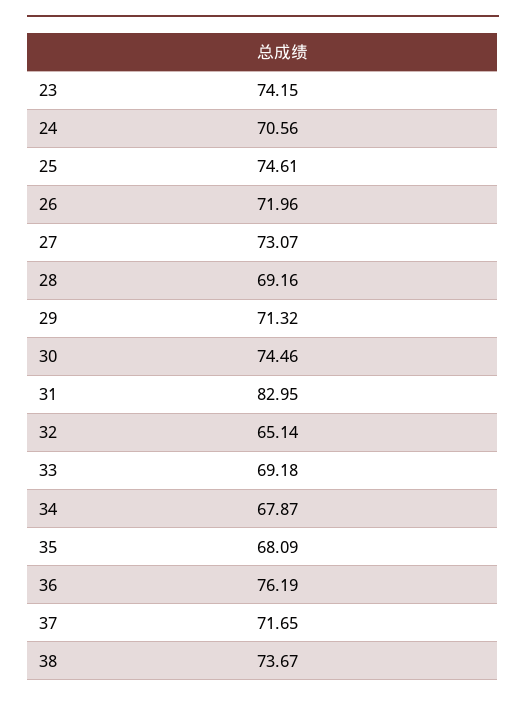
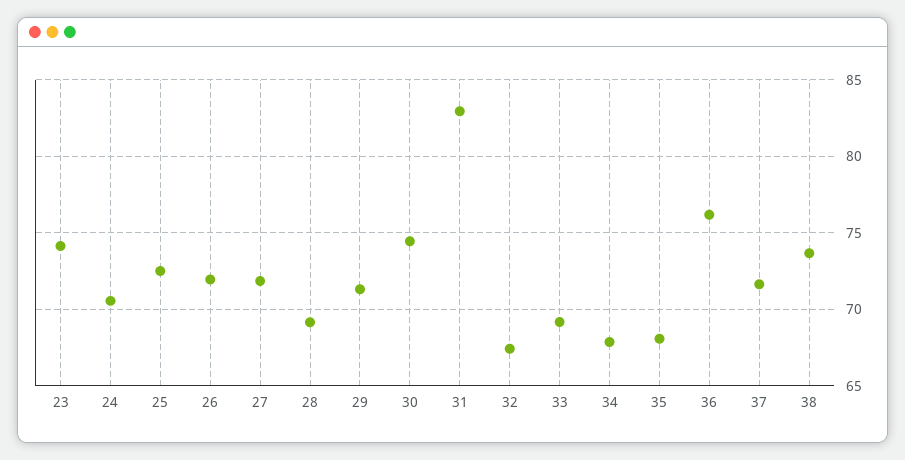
25: 74.61 -> 72.5
27: 73.07 -> 72
32: 65.14 -> 67.5

